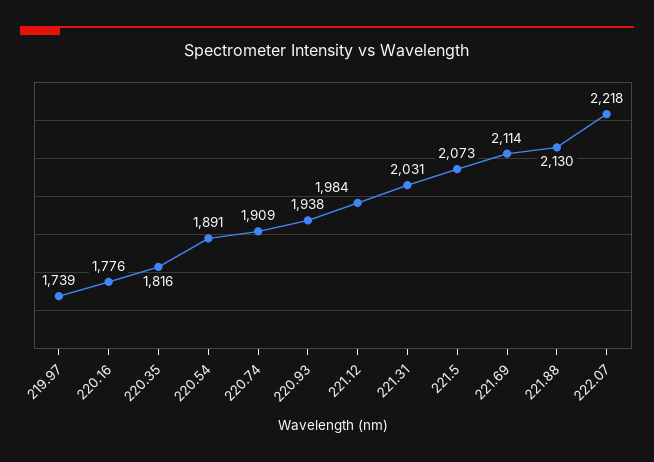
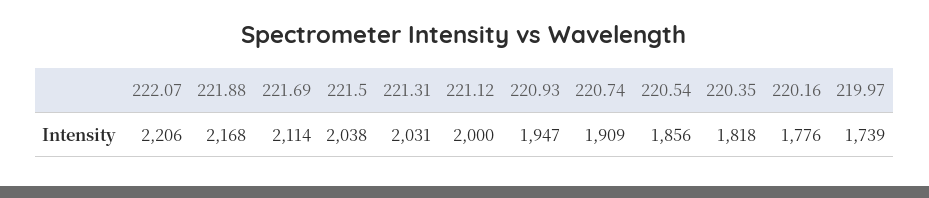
220.35: 1816 -> 1818
220.54: 1891 -> 1856
220.93: 1938 -> 1947
221.12: 1984 -> 2000
221.5: 2073 -> 2038
221.88: 2130 -> 2168
222.07: 2218 -> 2206

